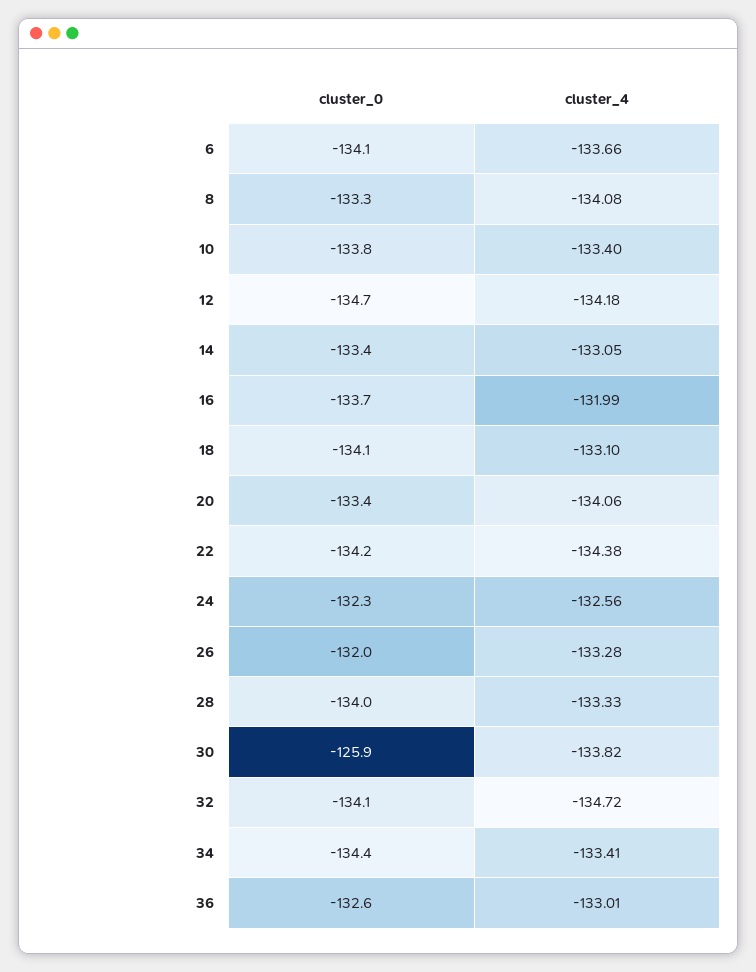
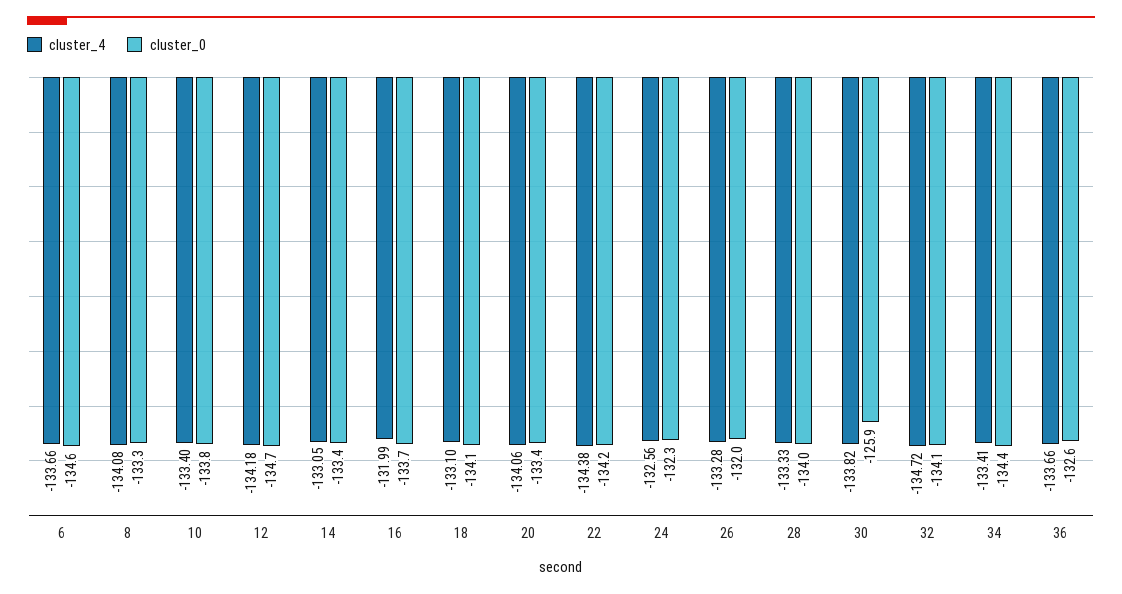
cluster_0, 6: -134.1 -> -134.6
cluster_4, 36: -133.01 -> -133.66

